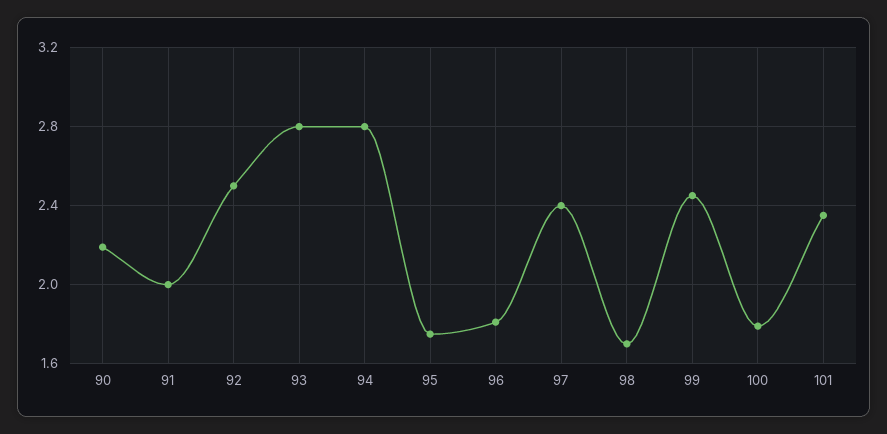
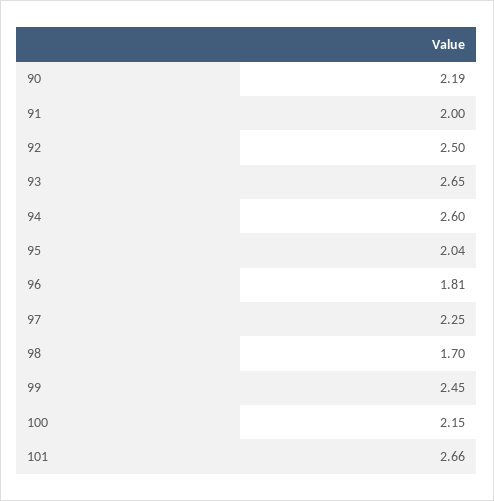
93: 2.8 -> 2.65
94: 2.8 -> 2.6
95: 1.75 -> 2.04
97: 2.4 -> 2.25
100: 1.8 -> 2.15
101: 2.35 -> 2.66

